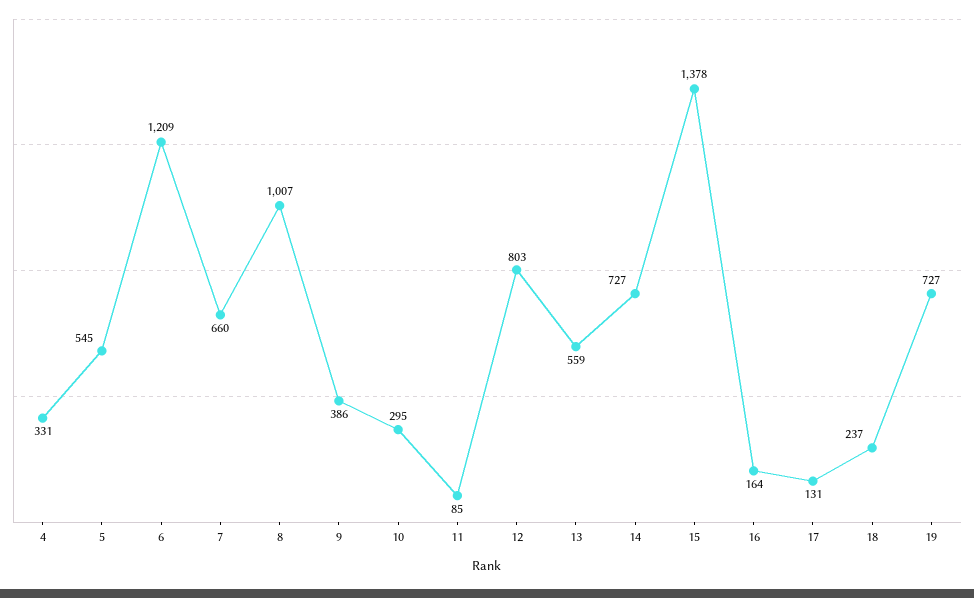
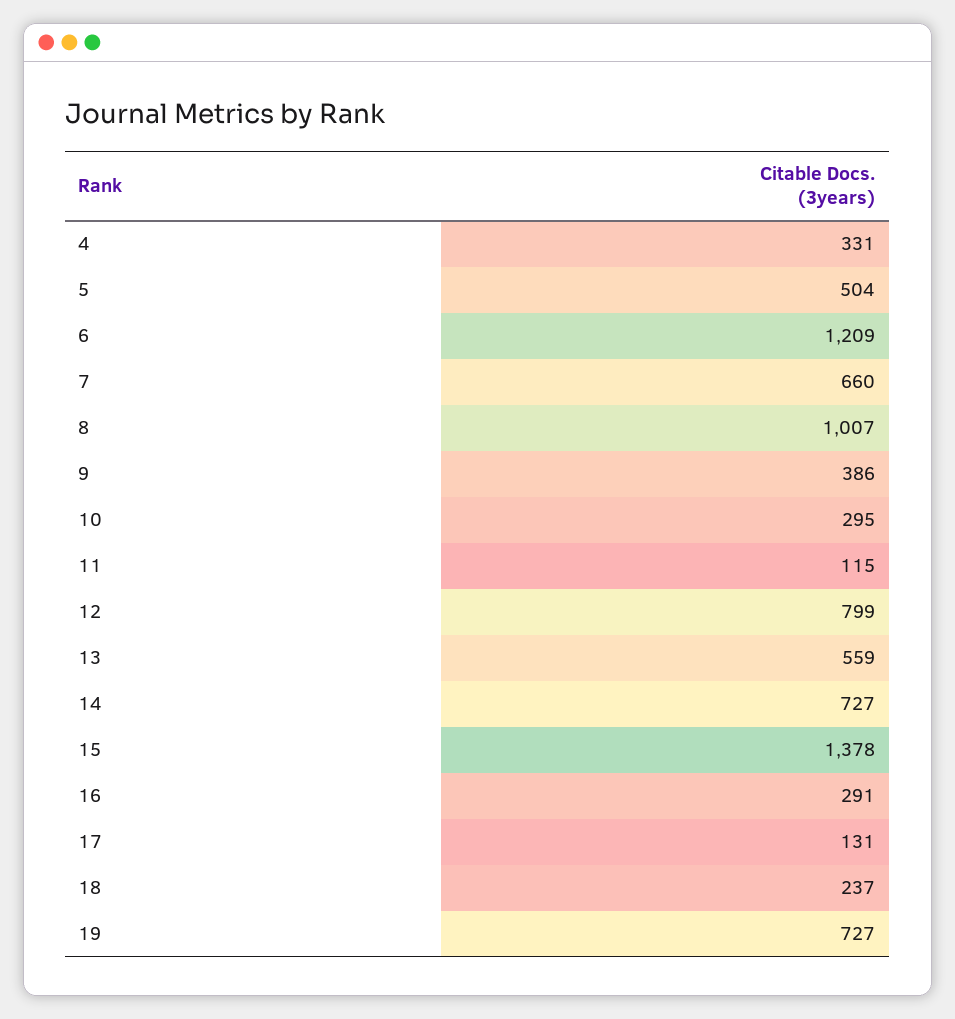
5: 545 -> 504
11: 85 -> 115
12: 803 -> 799
16: 164 -> 291

